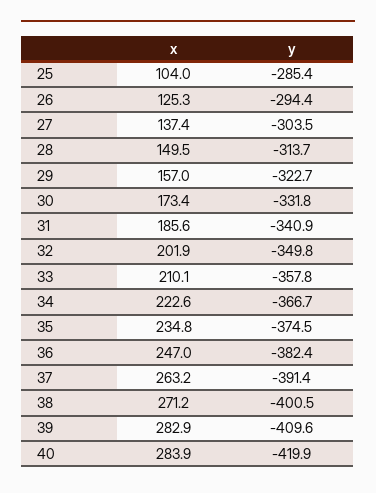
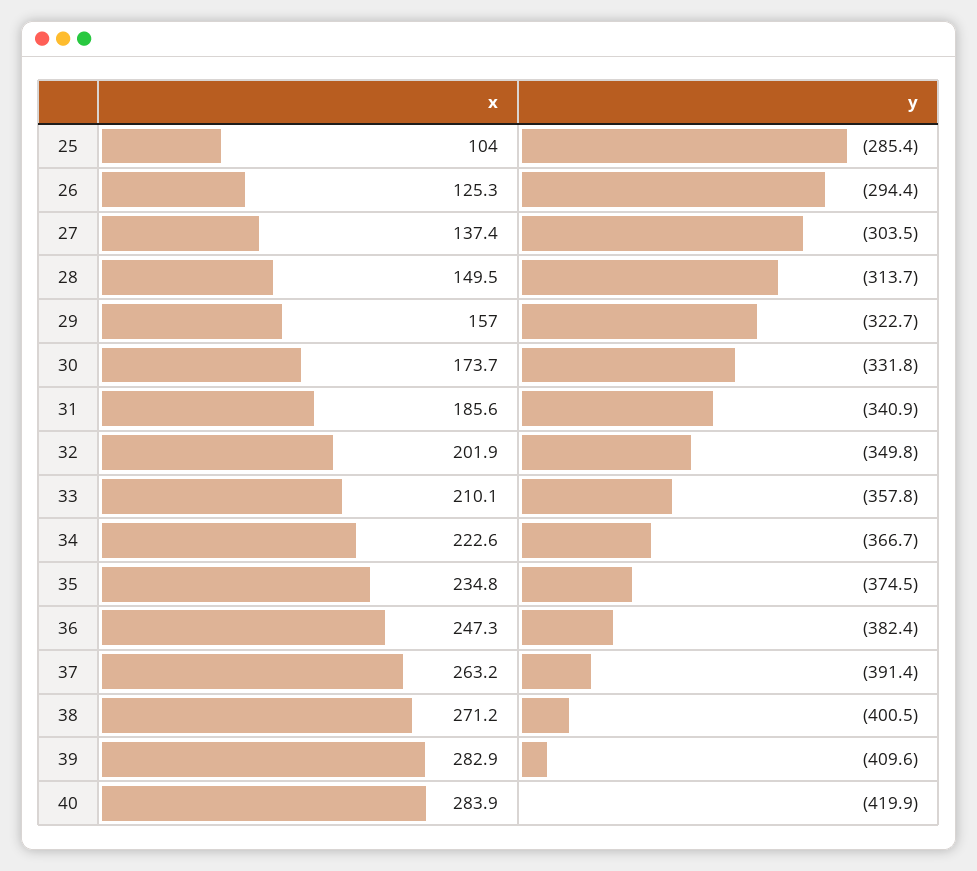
x, 30: 173.4 -> 173.7
x, 36: 247 -> 247.3

